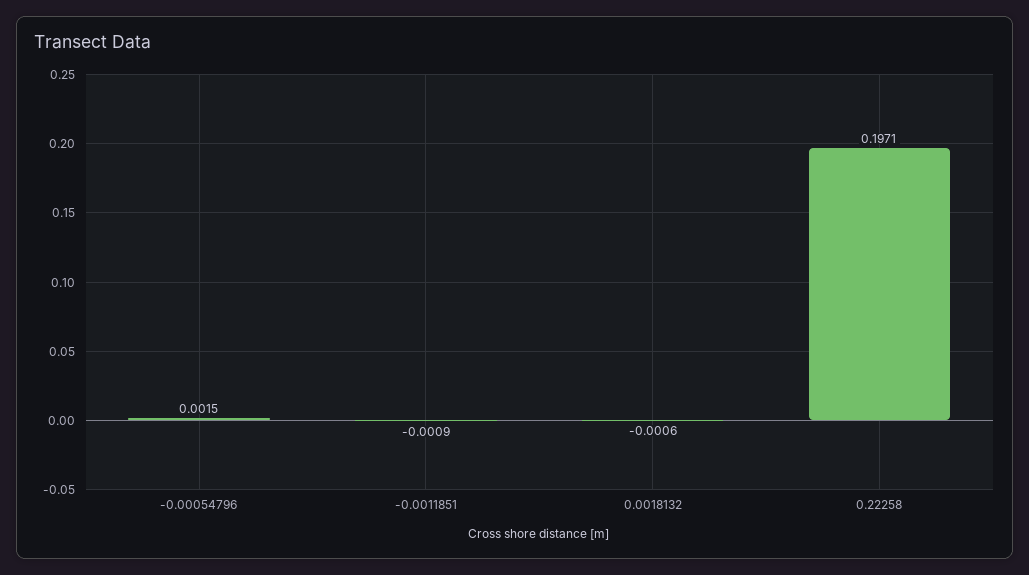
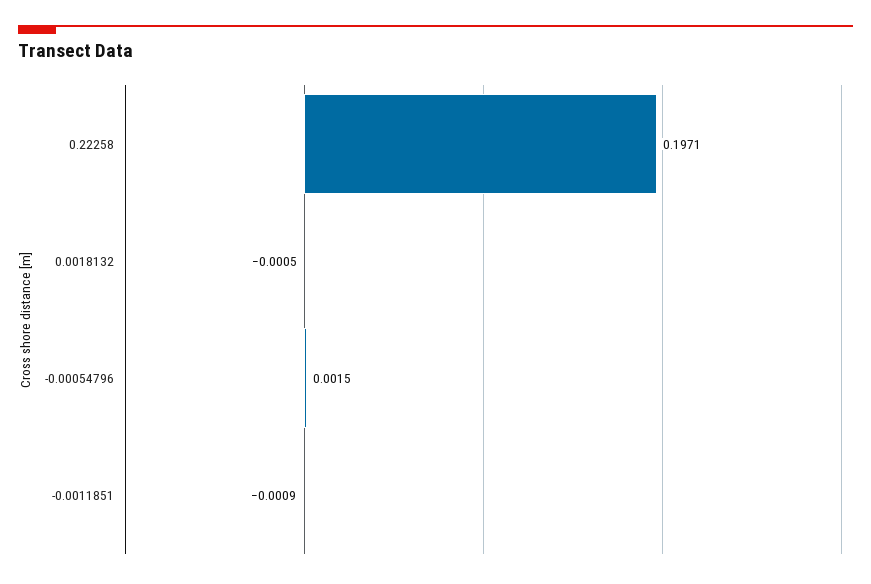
0.0018132: -0.0006 -> -0.0005

